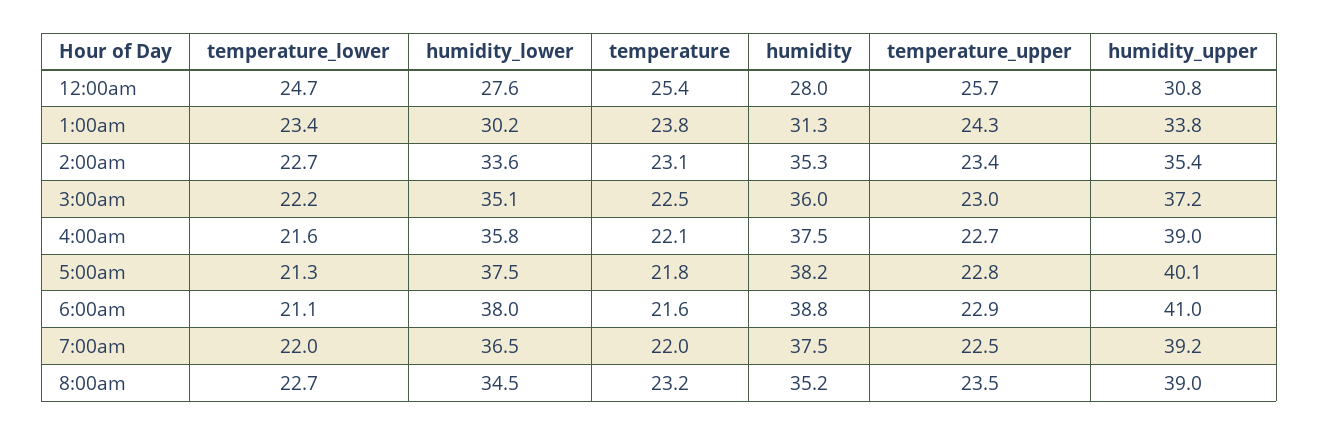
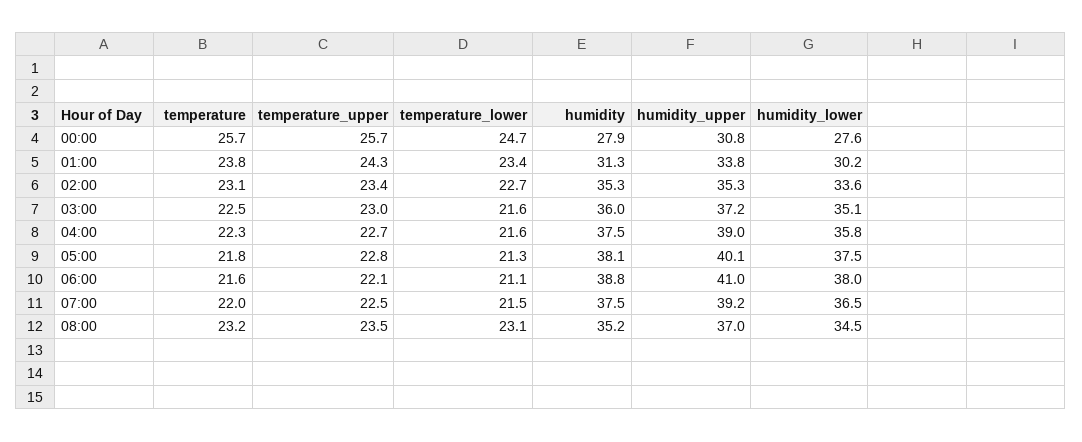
temperature, 12:00am: 25.4 -> 25.7
humidity, 12:00am: 28 -> 27.9
humidity_upper, 2:00am: 35.4 -> 35.3
temperature_lower, 3:00am: 22.2 -> 21.6
temperature, 4:00am: 22.1 -> 22.3
humidity, 5:00am: 38.2 -> 38.1
temperature_upper, 6:00am: 22.9 -> 22.1
temperature_lower, 7:00am: 22 -> 21.5
temperature_lower, 8:00am: 22.7 -> 23.1
humidity_upper, 8:00am: 39 -> 37

